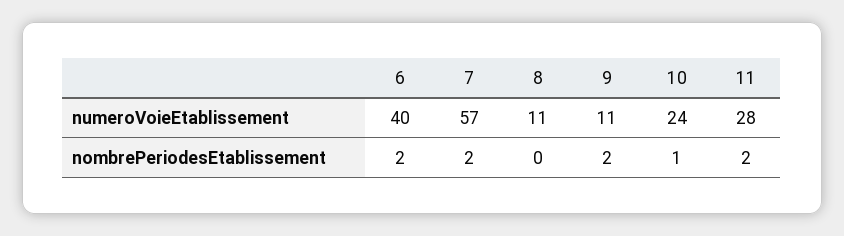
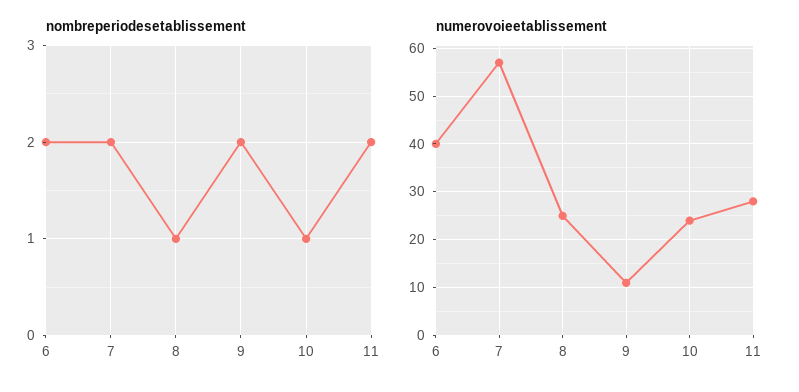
numeroVoieEtablissement, 8: 11 -> 25
nombrePeriodesEtablissement, 8: 0 -> 1

